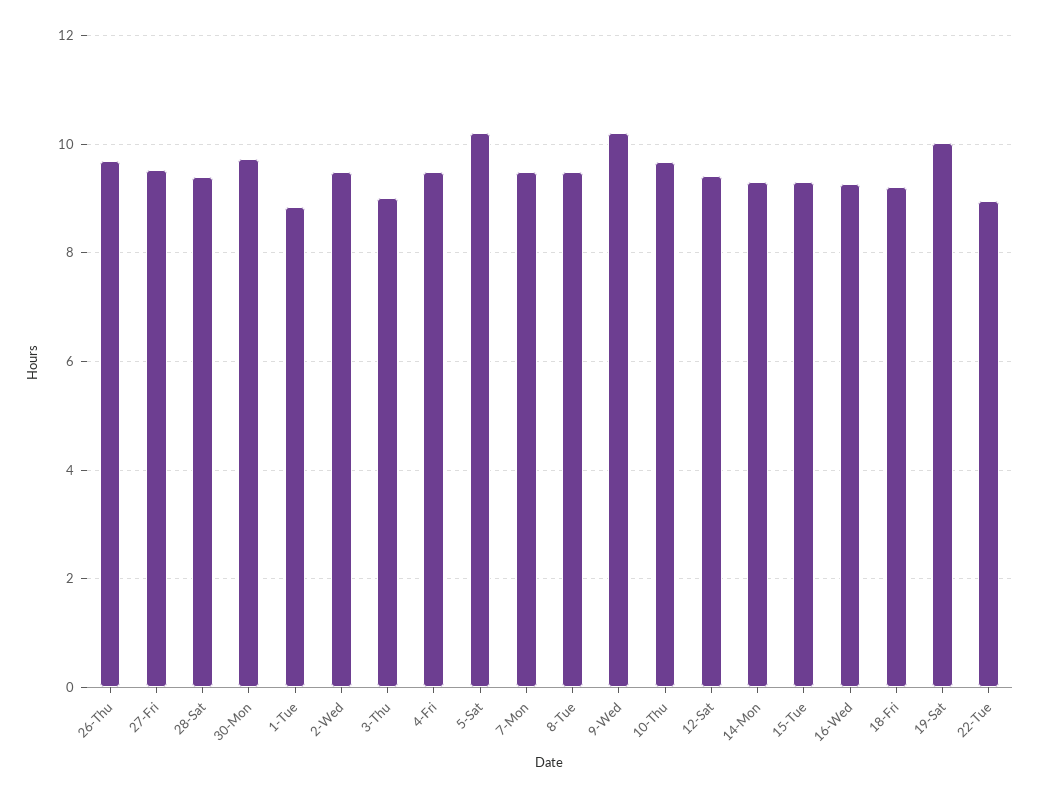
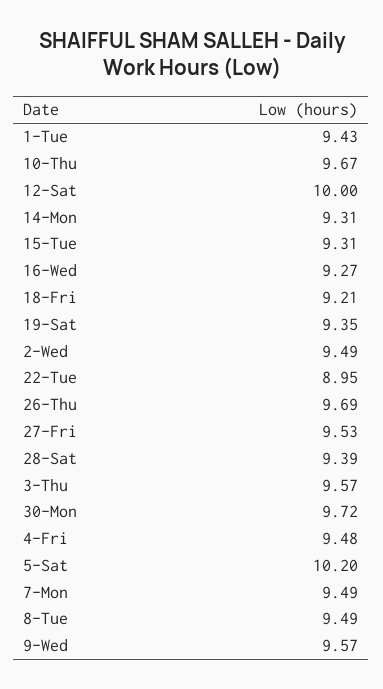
1-Tue: 8.8 -> 9.43
3-Thu: 9 -> 9.57
9-Wed: 10.2 -> 9.57
12-Sat: 9.4 -> 10
19-Sat: 10 -> 9.35

